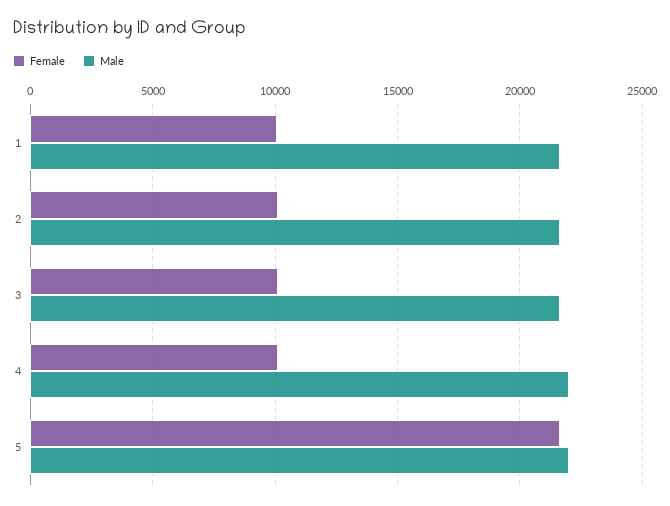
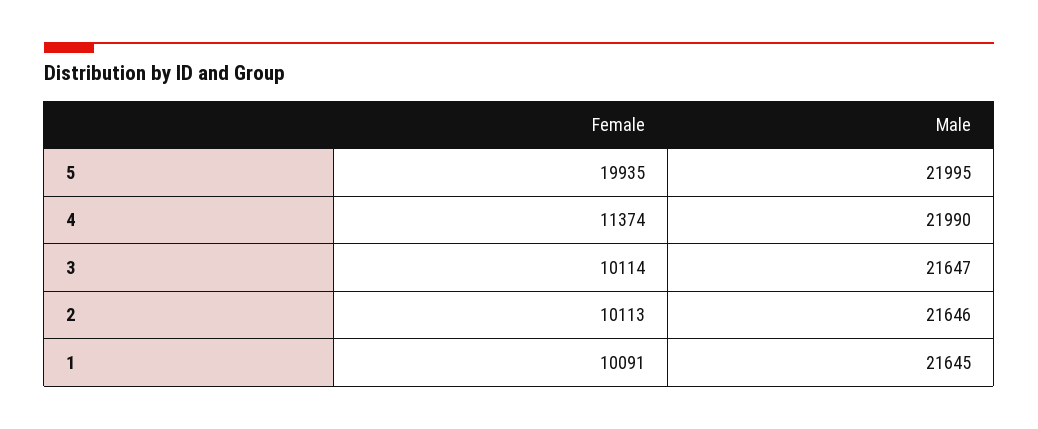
Female, 4: 10000 -> 11374
Female, 5: 21500 -> 19935

